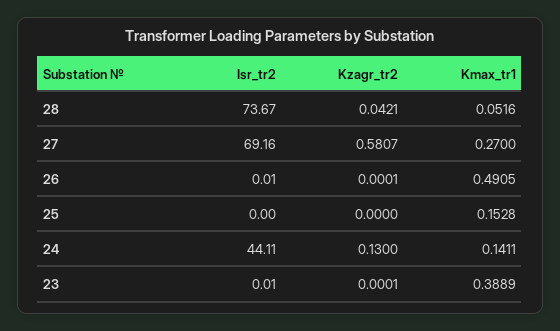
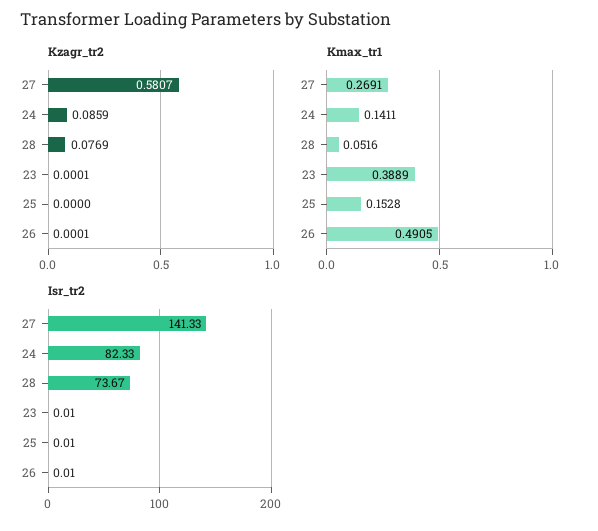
Kzagr_tr2, 28: 0.0421 -> 0.0769
Isr_tr2, 27: 69.16 -> 141.33
Kmax_tr1, 27: 0.27 -> 0.2691
Isr_tr2, 25: 0 -> 0.01
Isr_tr2, 24: 44.11 -> 82.33
Kzagr_tr2, 24: 0.13 -> 0.0859

